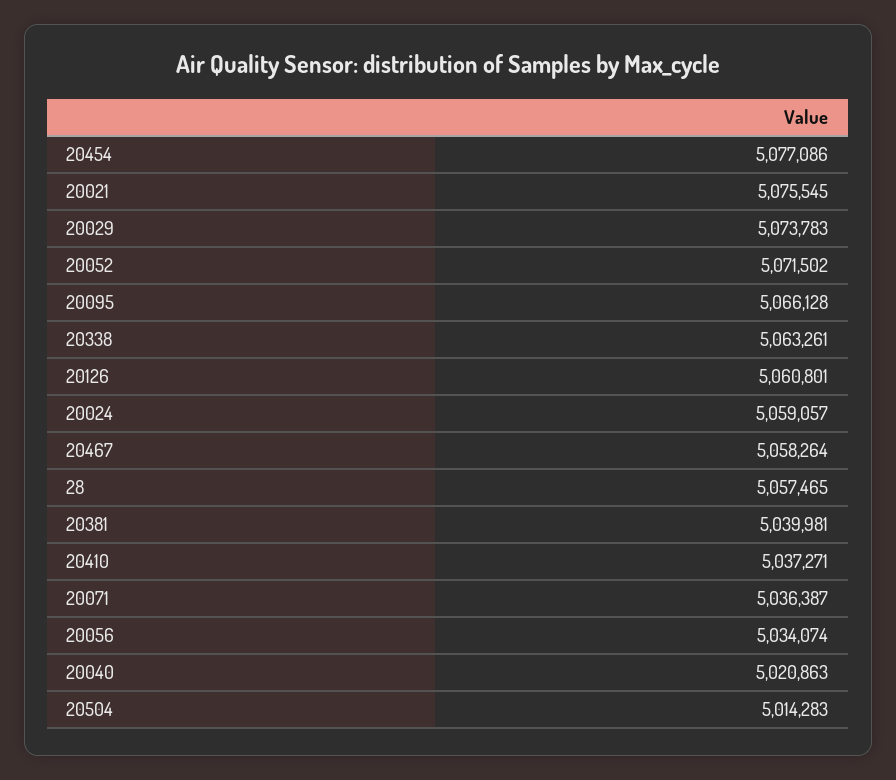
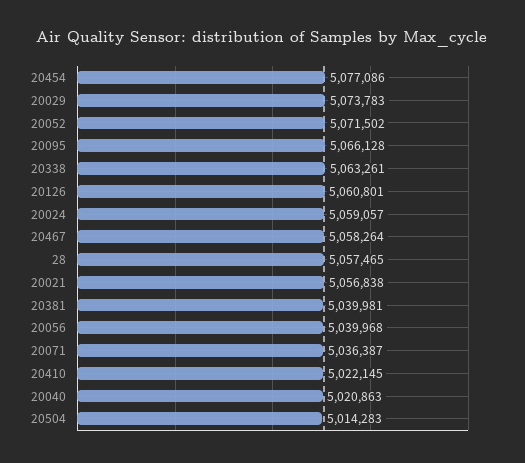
20021: 5075545 -> 5056838
20410: 5037271 -> 5022145
20056: 5034074 -> 5039968

